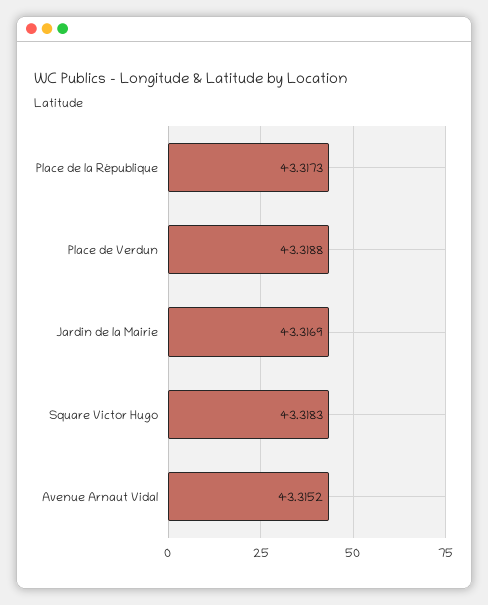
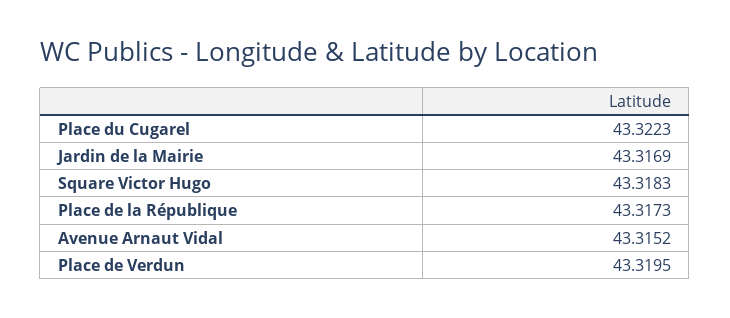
Place de Verdun: 43.3188 -> 43.3195
Place du Cugarel: none -> 43.3223

